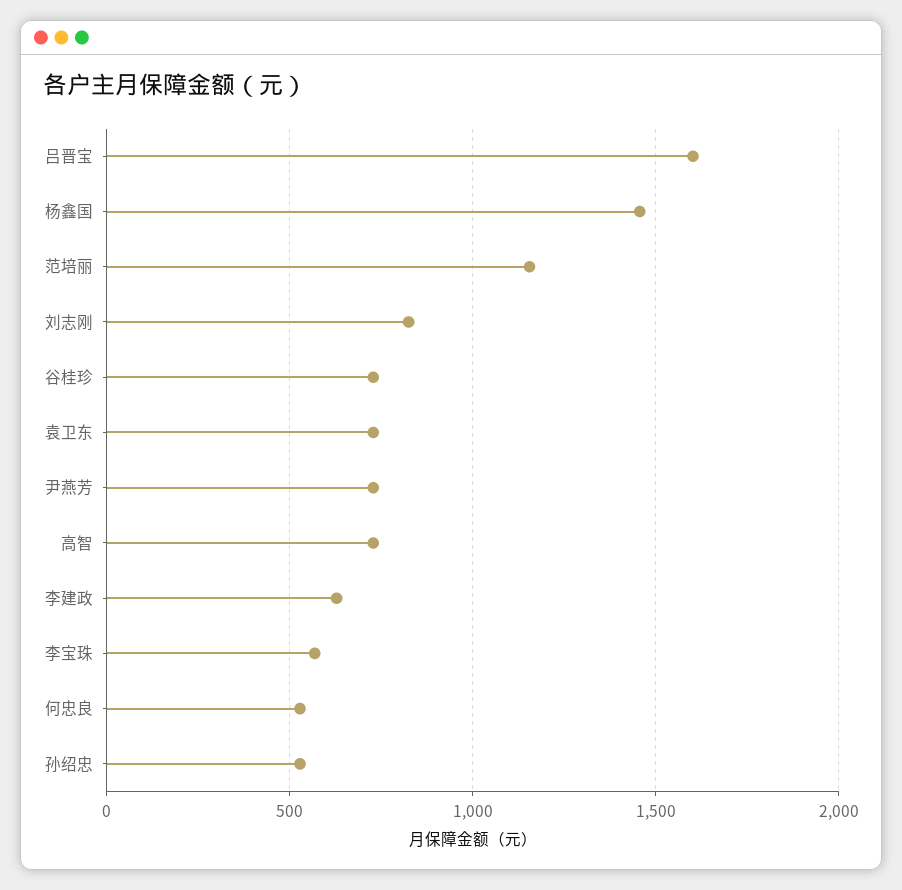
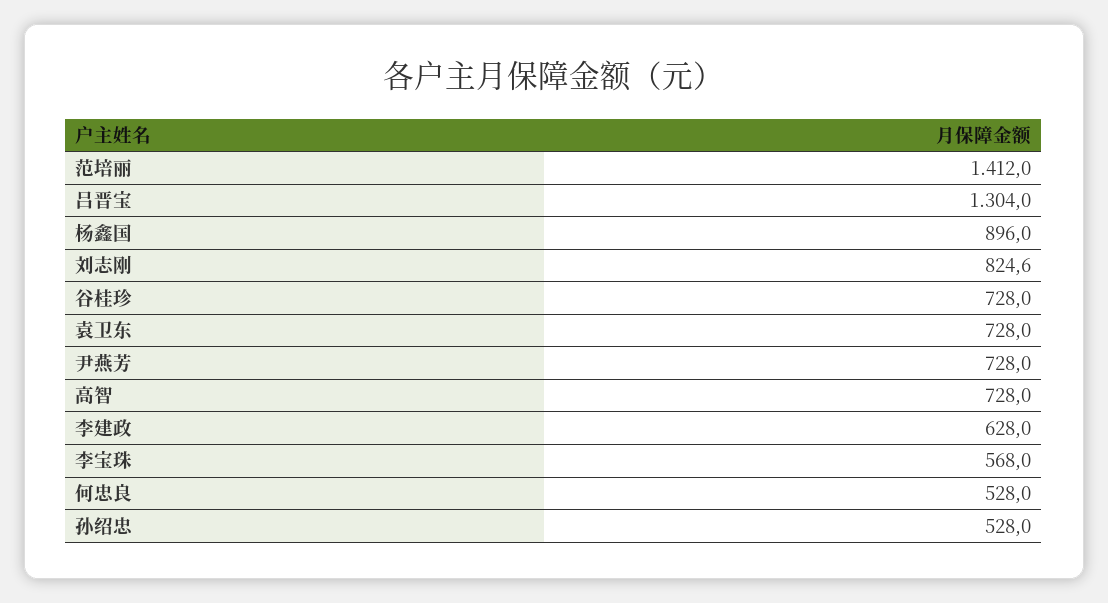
吕晋宝: 1600 -> 1304
杨鑫国: 1450 -> 896
范培丽: 1150 -> 1412

